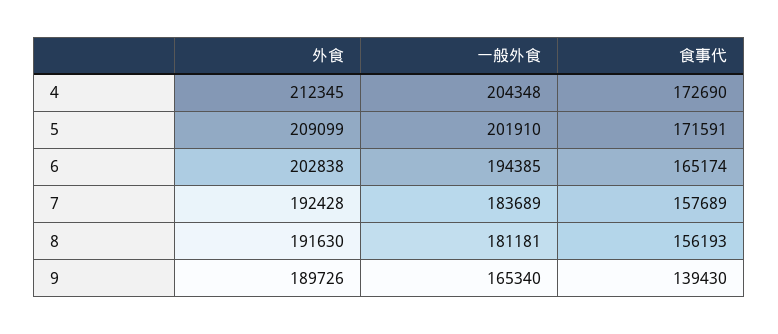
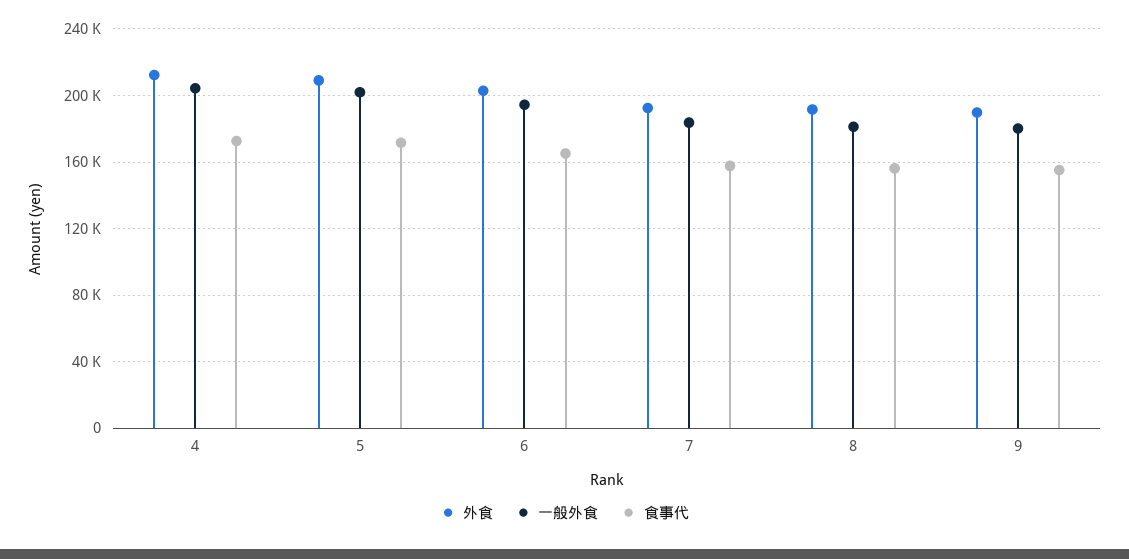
一般外食, 9: 165340 -> 180000
食事代, 9: 139430 -> 155000

